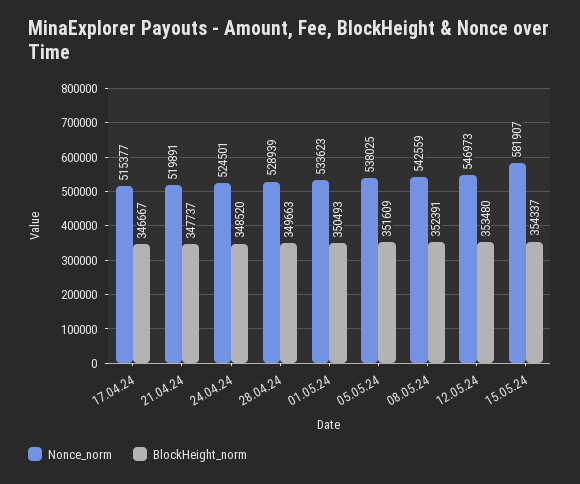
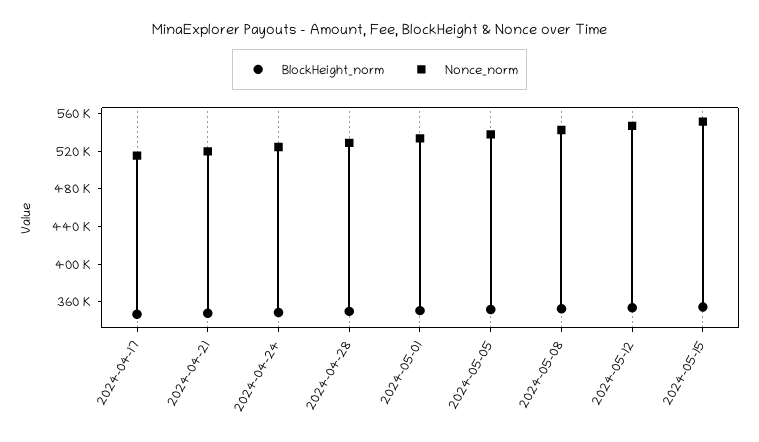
Nonce_norm, 15.05.24: 581907 -> 550000

